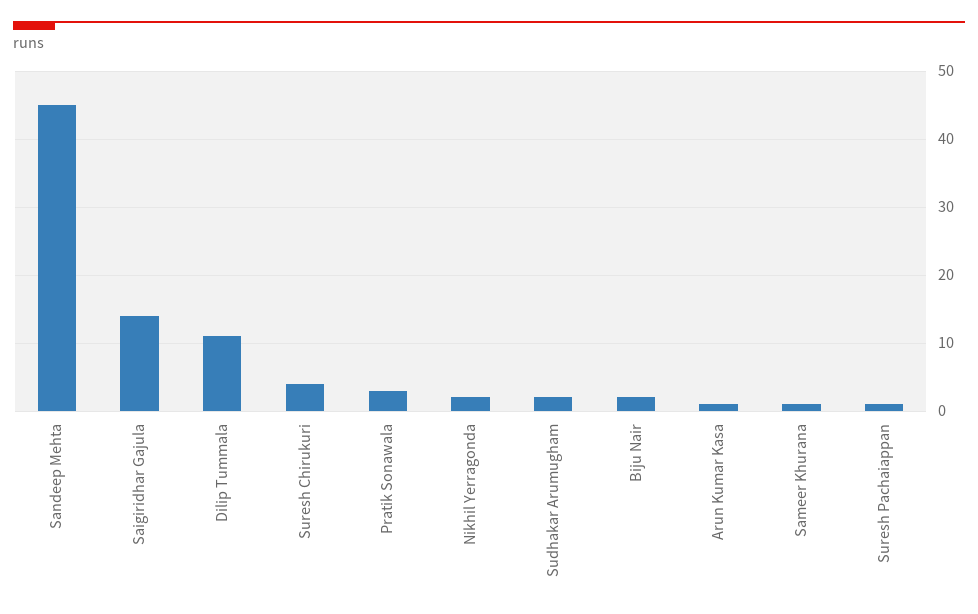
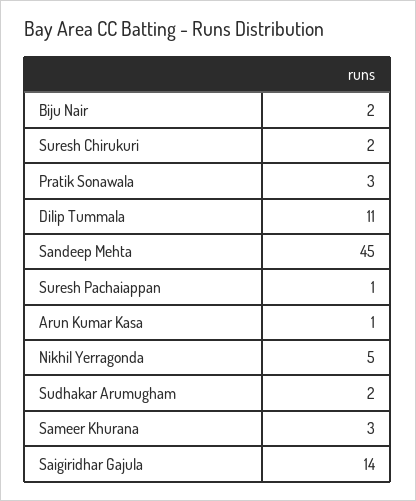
Suresh Chirukuri: 4 -> 2
Nikhil Yerragonda: 2 -> 5
Sameer Khurana: 1 -> 3

